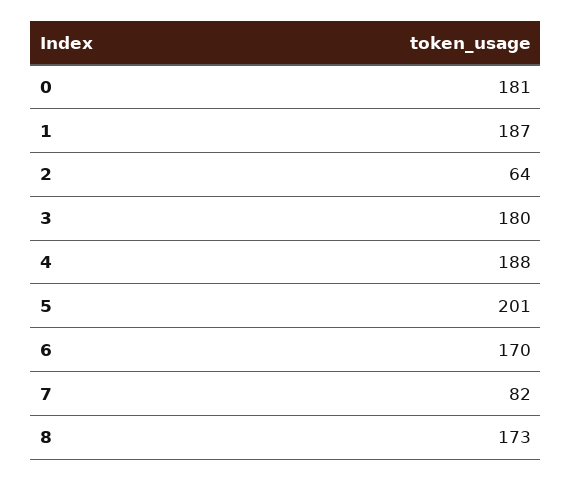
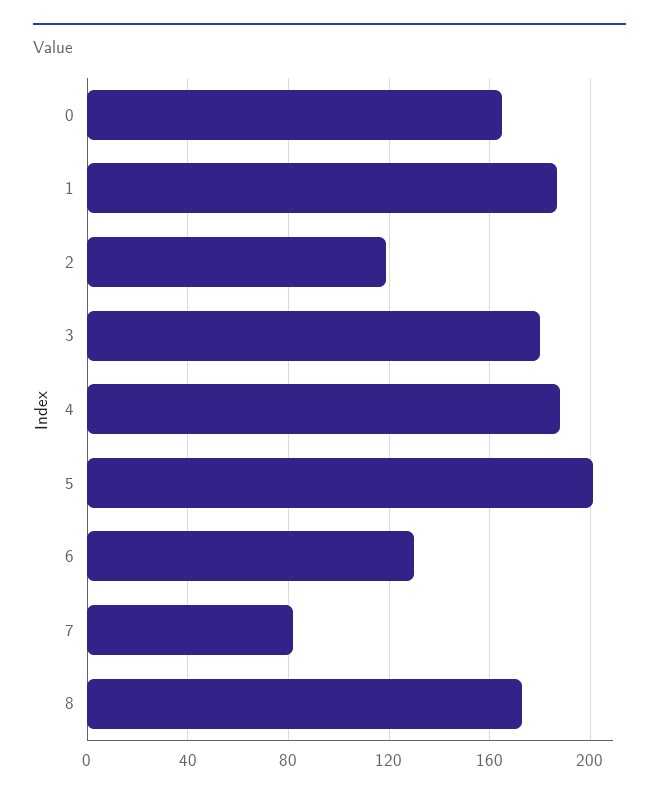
0: 181 -> 165
2: 64 -> 120
6: 170 -> 130

